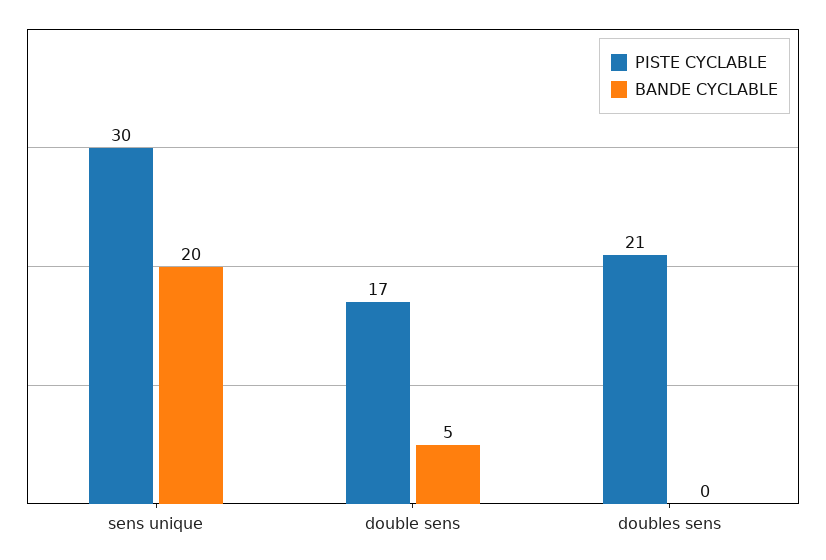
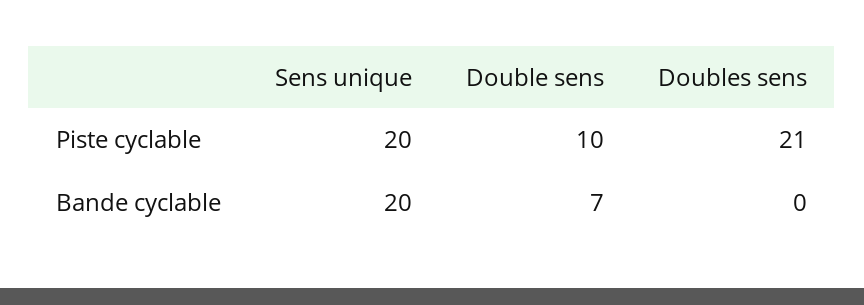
PISTE CYCLABLE, sens unique: 30 -> 20
PISTE CYCLABLE, double sens: 17 -> 10
BANDE CYCLABLE, double sens: 5 -> 7

